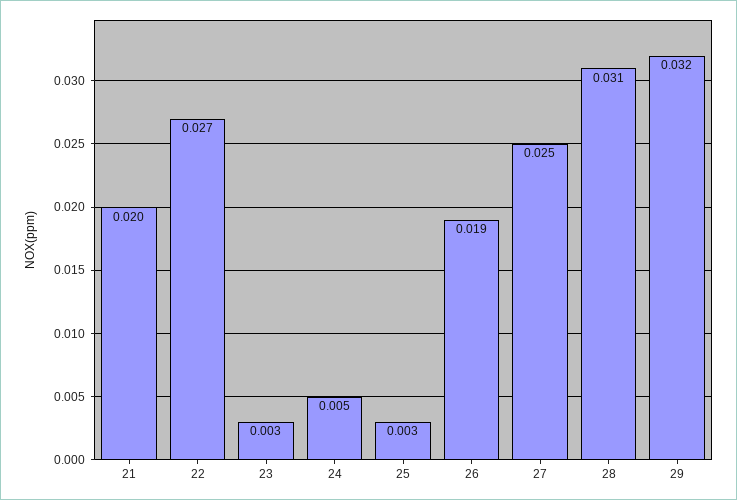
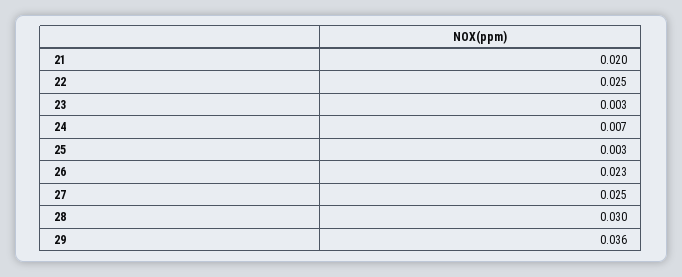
22: 0.027 -> 0.025
24: 0.005 -> 0.007
26: 0.019 -> 0.023
28: 0.031 -> 0.03
29: 0.032 -> 0.036

